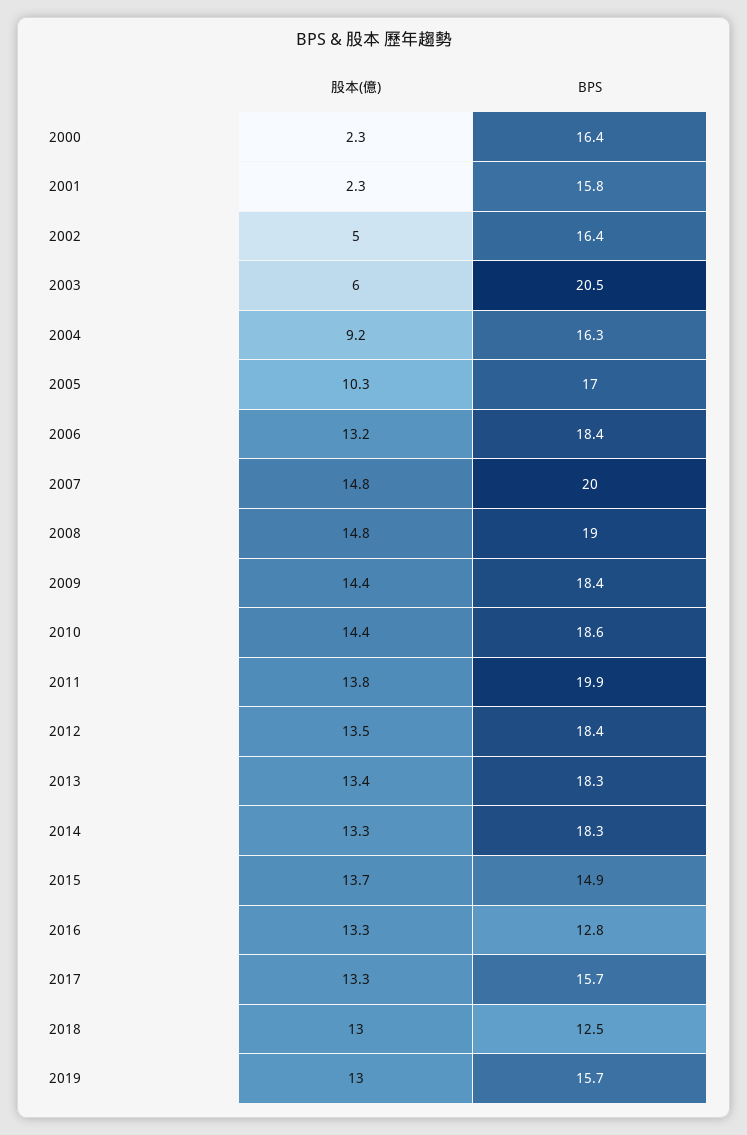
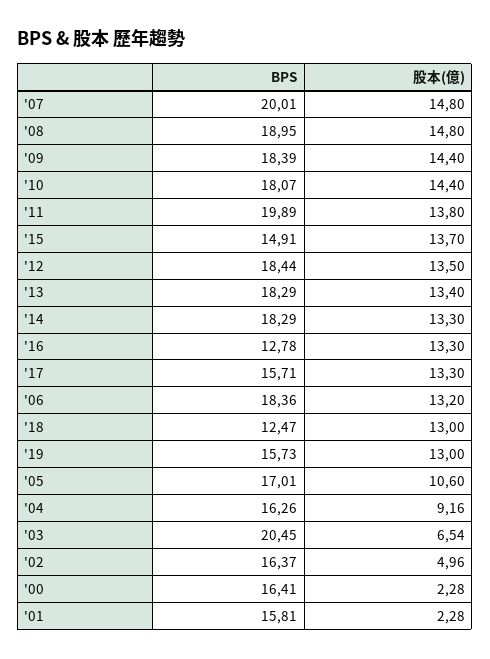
股本(億), 2003: 6 -> 6.54
股本(億), 2005: 10.3 -> 10.6
BPS, 2010: 18.6 -> 18.07

